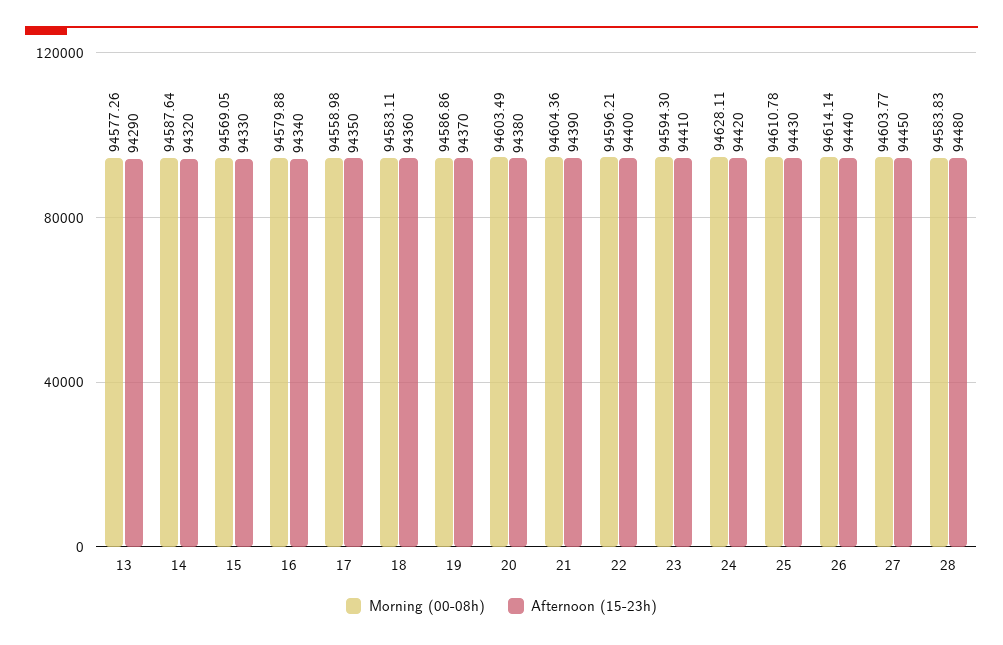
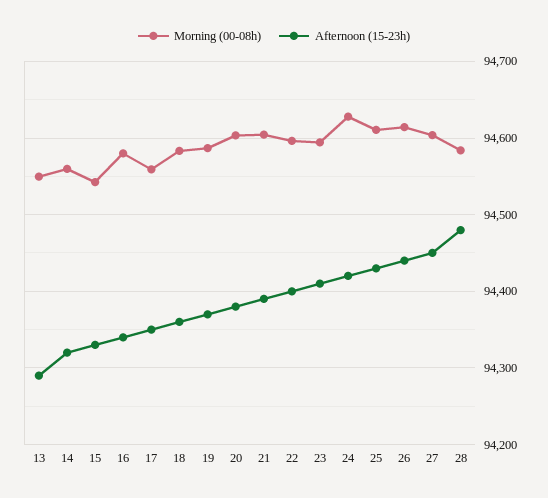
Morning (00-08h), 13: 94577.26 -> 94550
Morning (00-08h), 14: 94587.64 -> 94560
Morning (00-08h), 15: 94569.05 -> 94540

